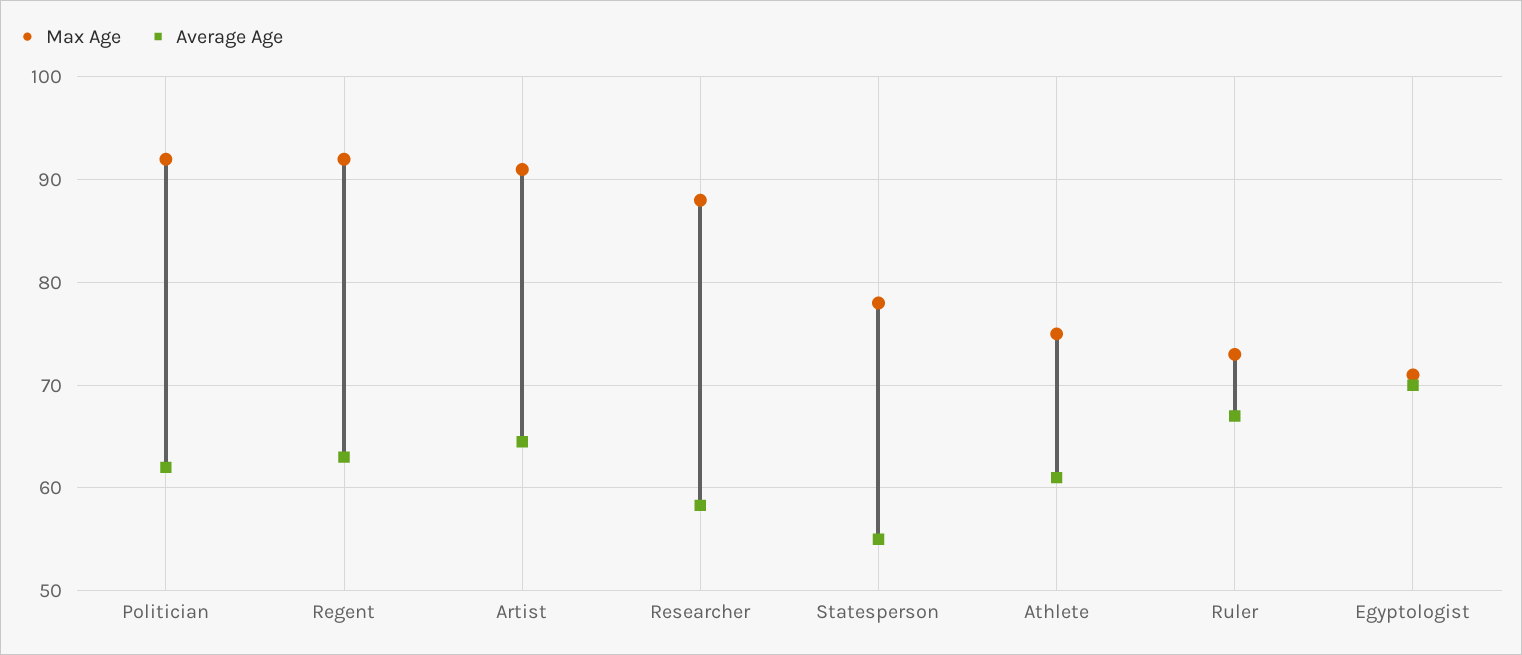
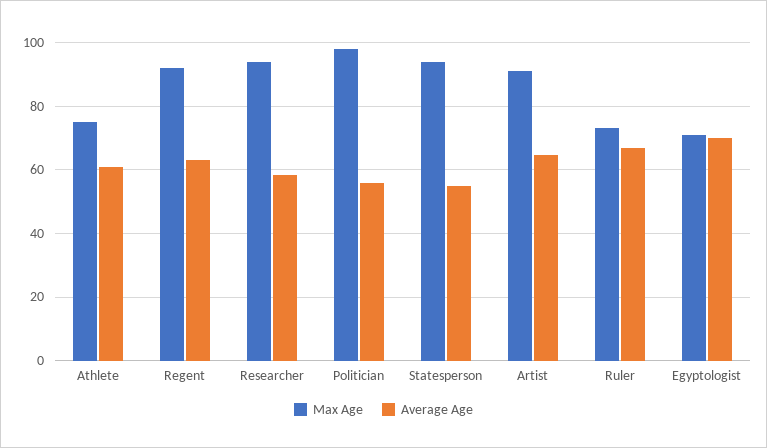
Max Age, Politician: 92 -> 98
Average Age, Politician: 62 -> 56
Max Age, Researcher: 88 -> 94
Max Age, Statesperson: 78 -> 94

